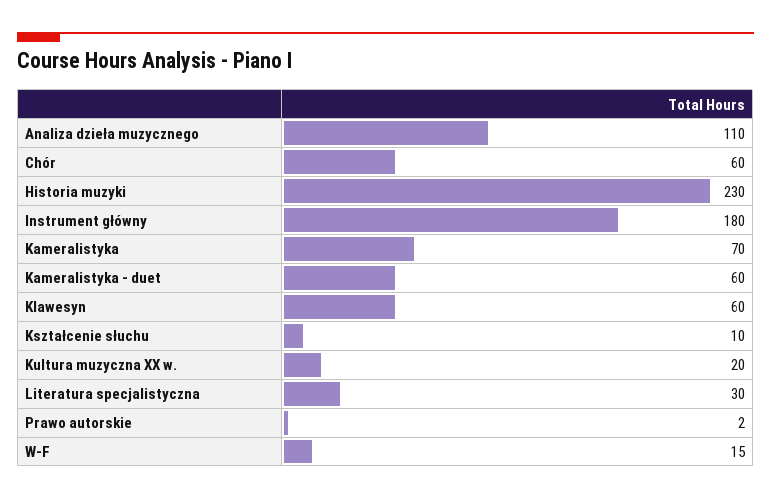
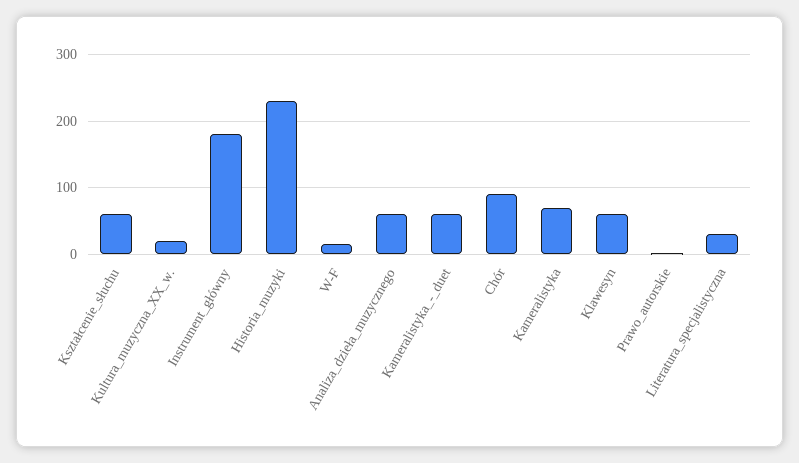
Analiza dzieła muzycznego: 110 -> 60
Chór: 60 -> 90
Kształcenie słuchu: 10 -> 60

